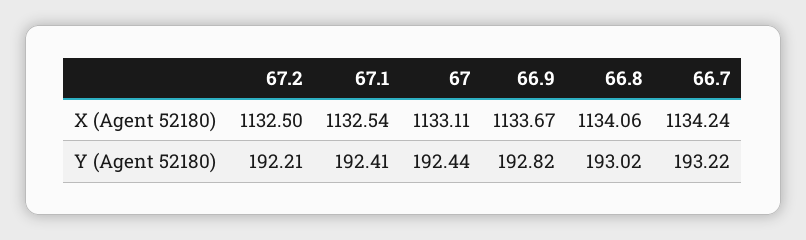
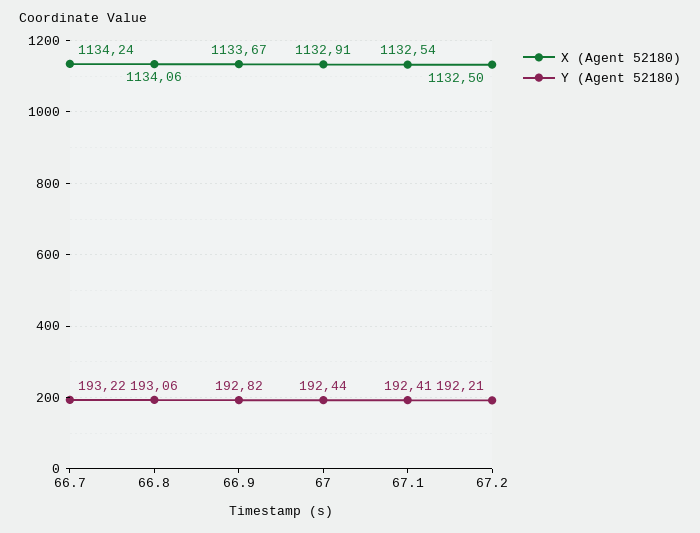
X (Agent 52180), 67: 1133.11 -> 1132.91
Y (Agent 52180), 66.8: 193.02 -> 193.06

